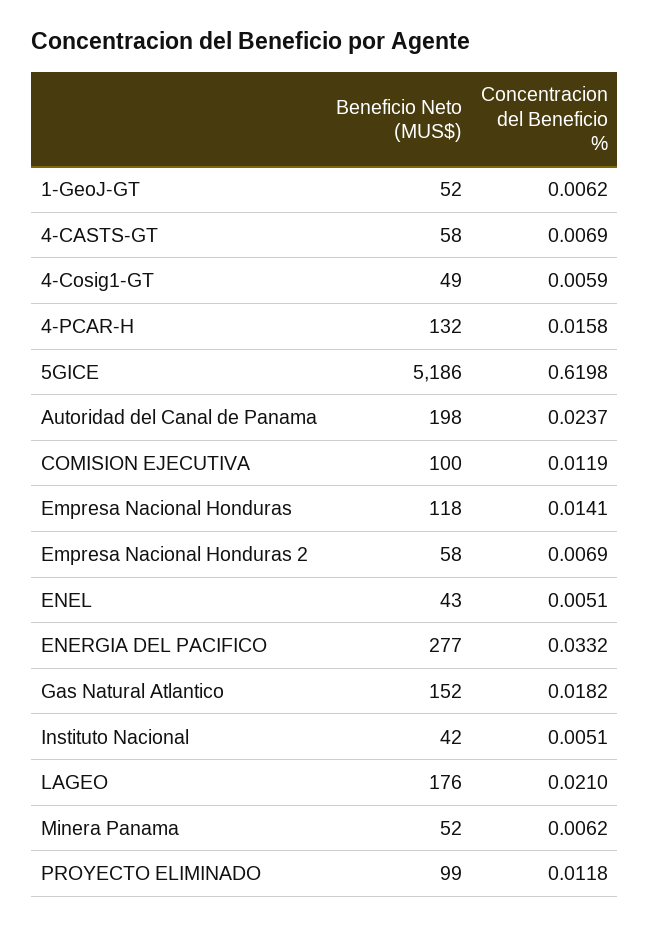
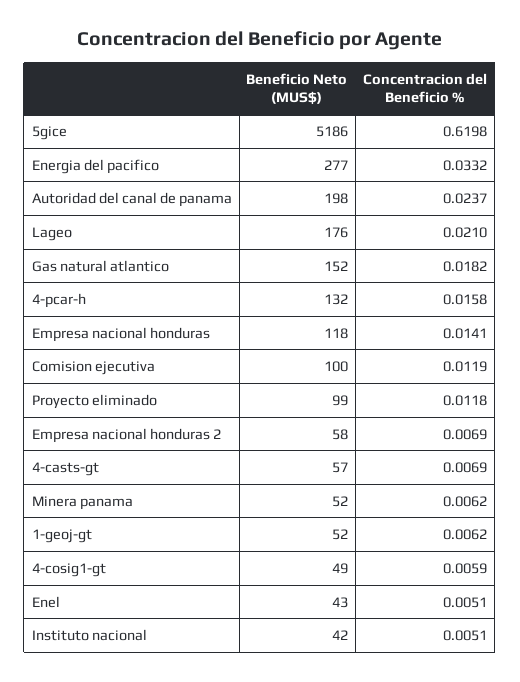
Beneficio Neto (MUS$), 4-CASTS-GT: 58 -> 57

